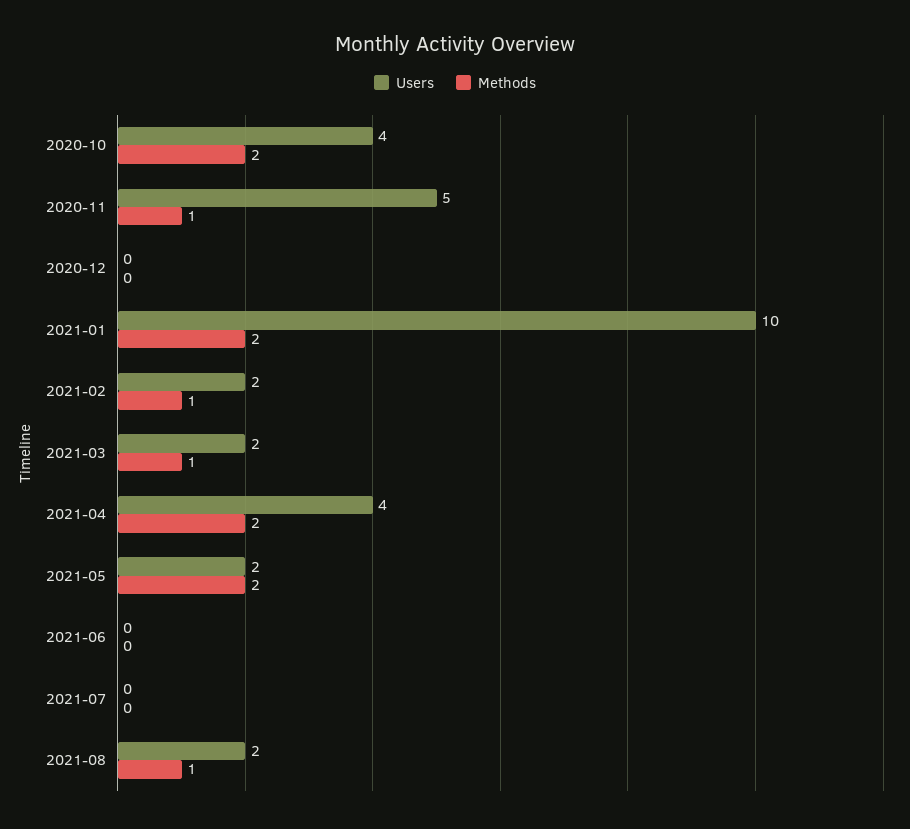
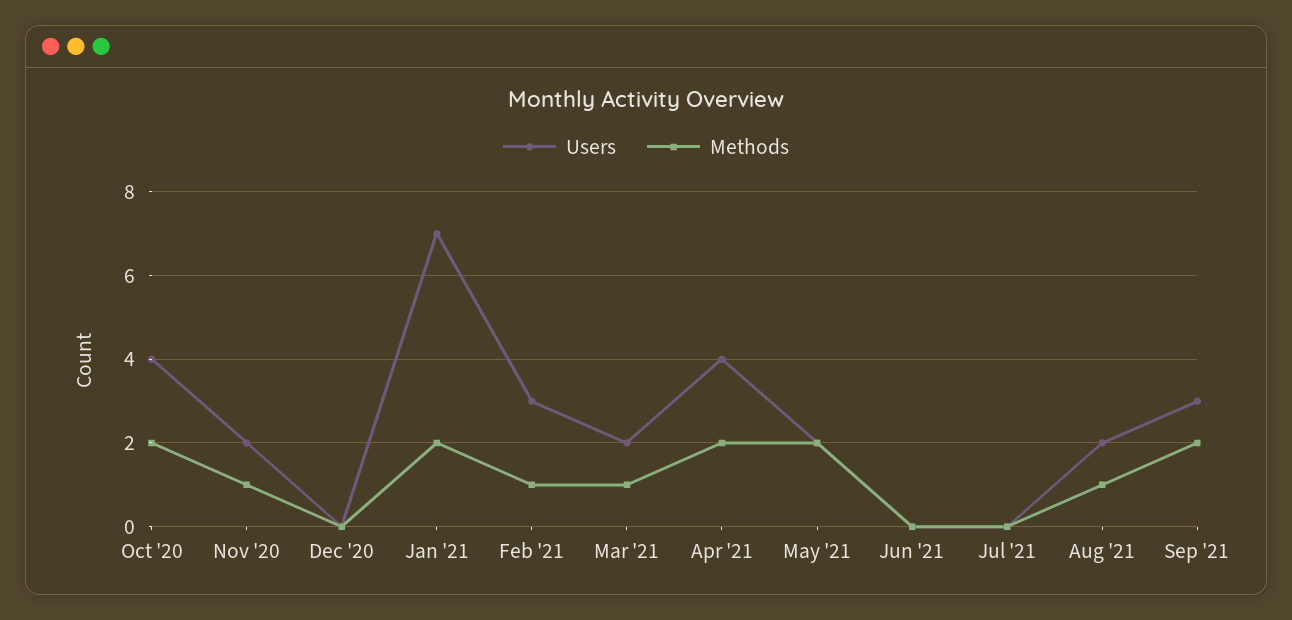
Users, 2020-11: 5 -> 2
Users, 2021-01: 10 -> 7
Users, 2021-02: 2 -> 3
Users, Sep '21: none -> 3
Methods, Sep '21: none -> 2

